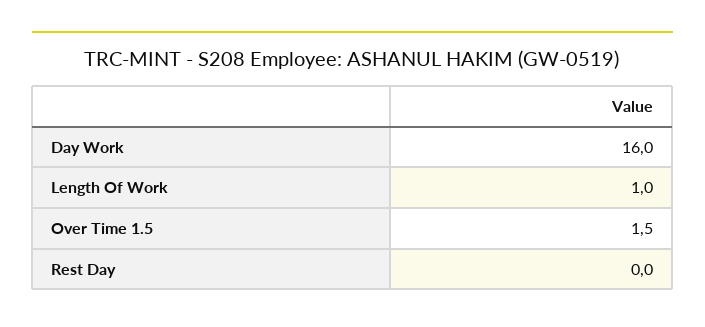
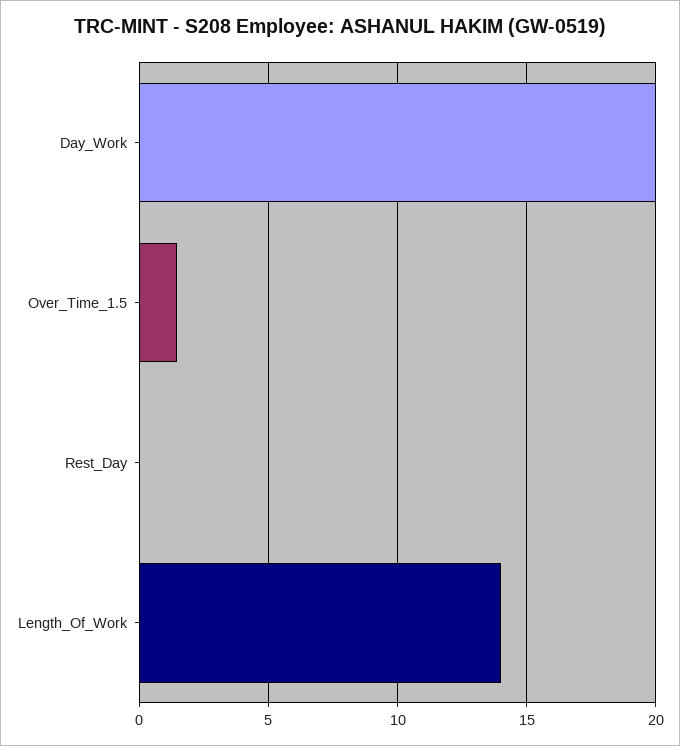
Day Work: 16 -> 20
Length Of Work: 1 -> 14

